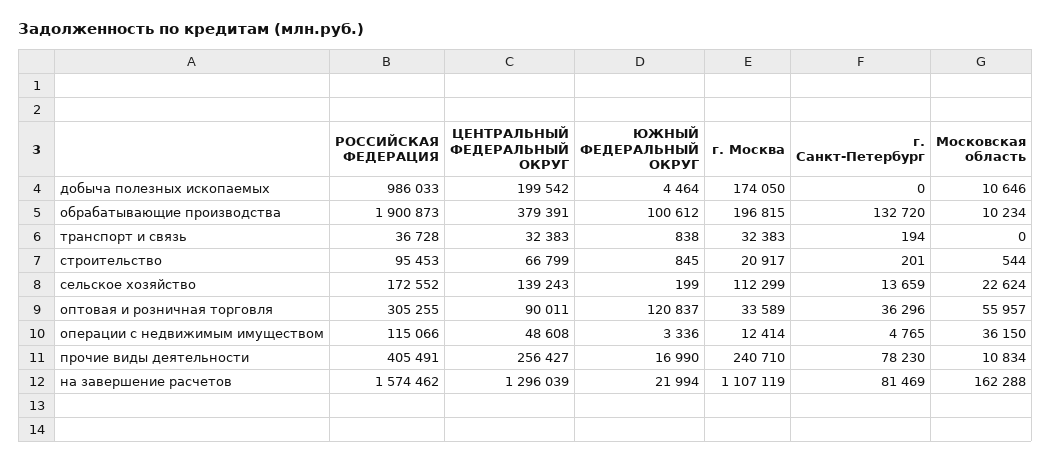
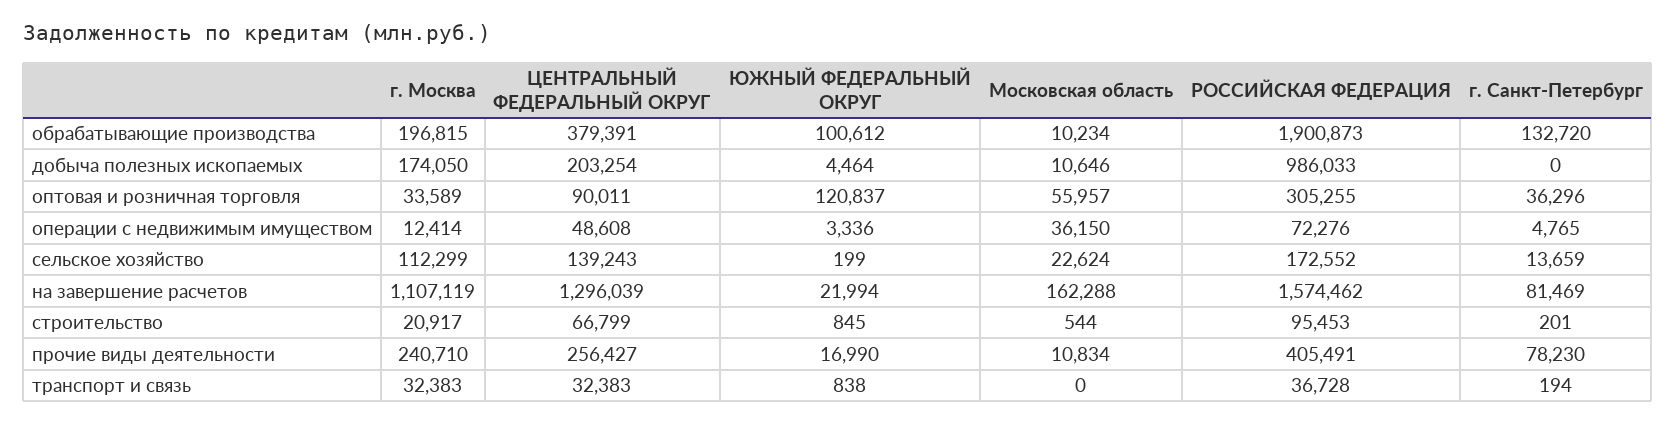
ЦЕНТРАЛЬНЫЙ ФЕДЕРАЛЬНЫЙ ОКРУГ, добыча полезных ископаемых: 199542 -> 203254
РОССИЙСКАЯ ФЕДЕРАЦИЯ, операции с недвижимым имуществом: 115066 -> 72276

